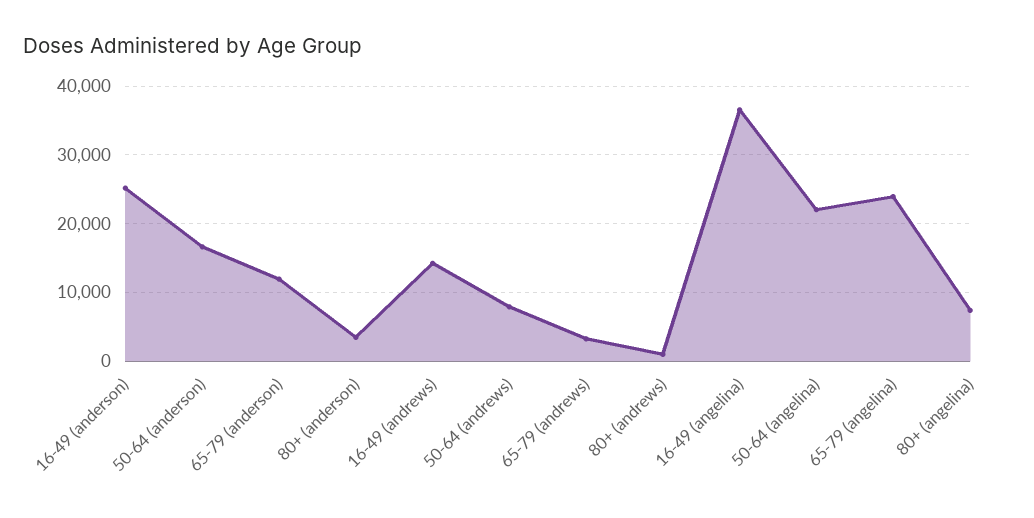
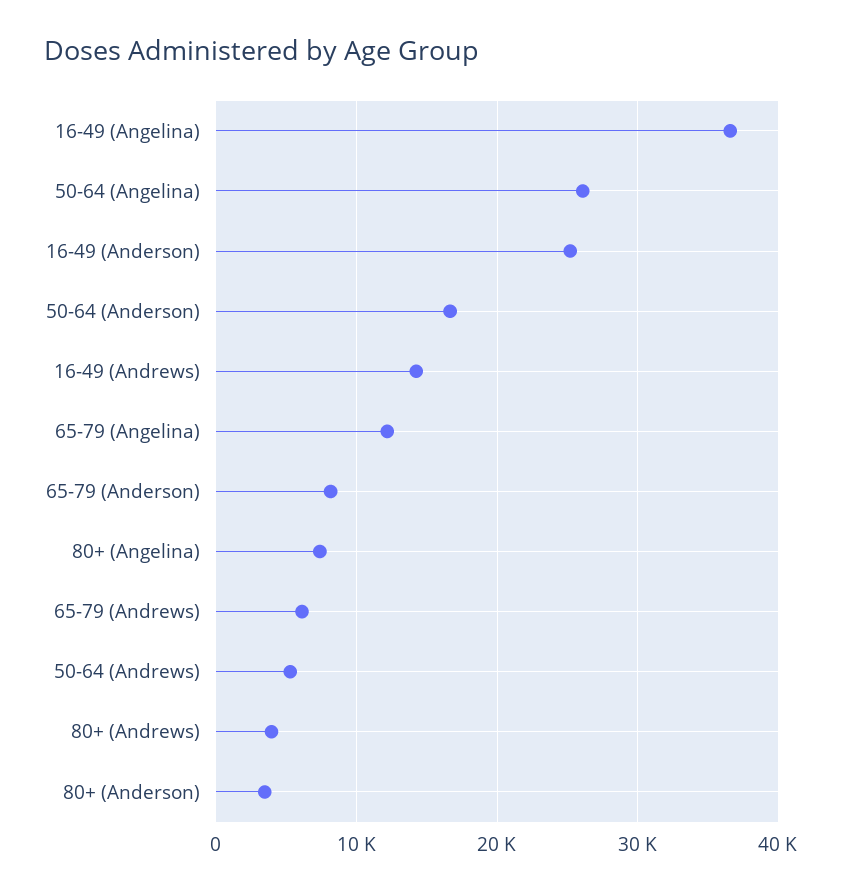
65-79 (anderson): 12000 -> 8000
50-64 (andrews): 8000 -> 5000
65-79 (andrews): 3000 -> 6000
80+ (andrews): 1000 -> 4000
50-64 (angelina): 22000 -> 26000
65-79 (angelina): 24000 -> 12000

